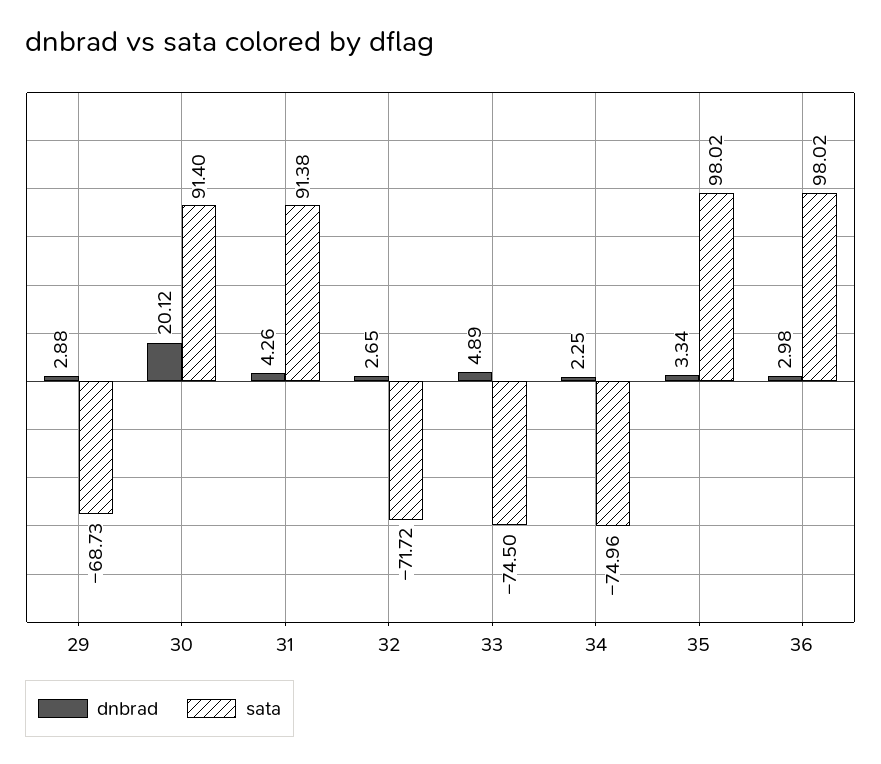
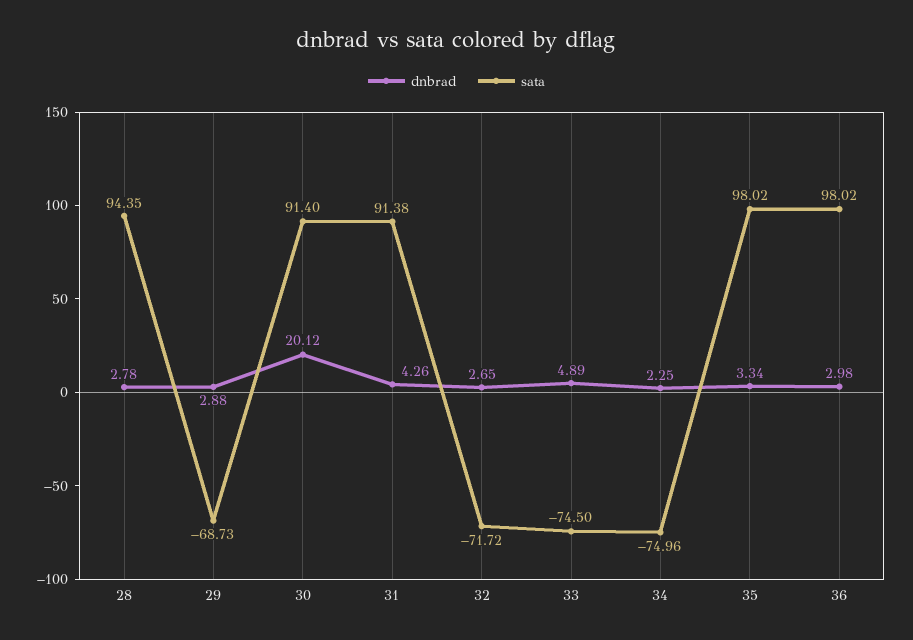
dnbrad, 28: none -> 2.78
sata, 28: none -> 94.35

